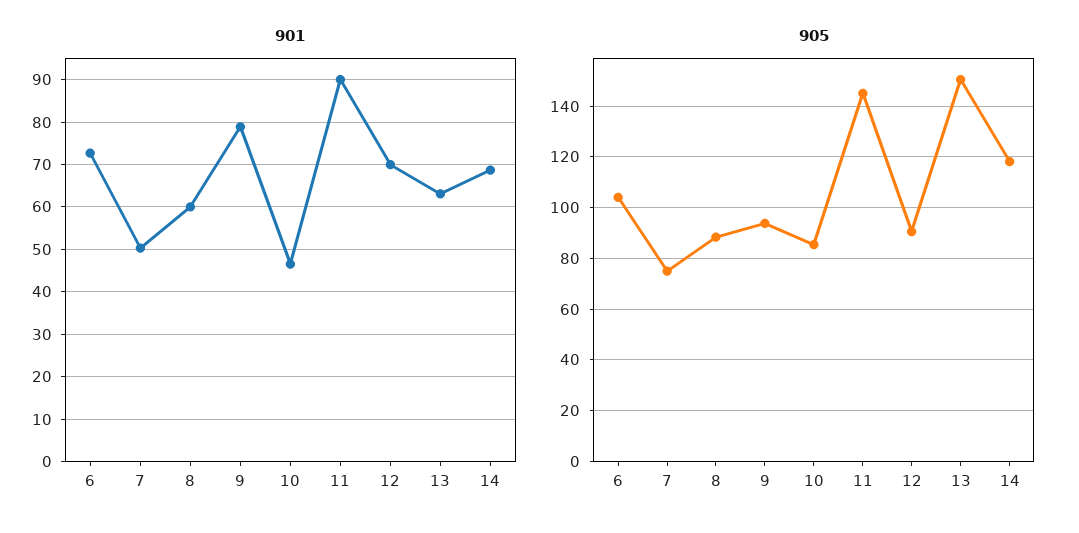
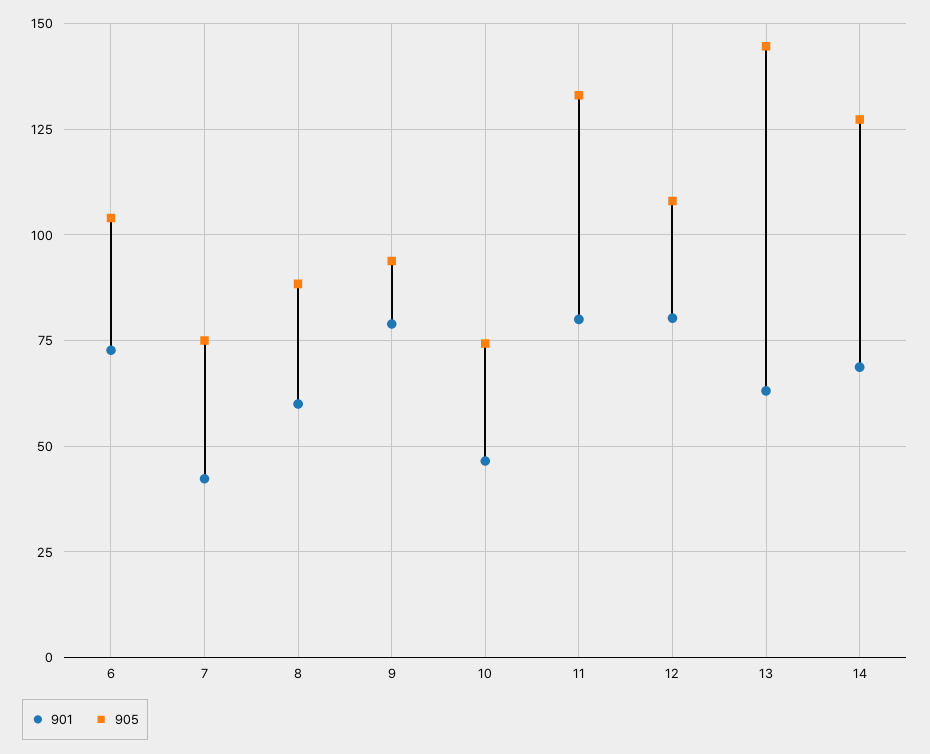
901, 7: 50 -> 42.5
901, 11: 90 -> 80
901, 12: 70 -> 80
905, 10: 85 -> 75
905, 11: 145 -> 132.5
905, 12: 90 -> 107.5
905, 13: 150 -> 145
905, 14: 117.5 -> 127.5

